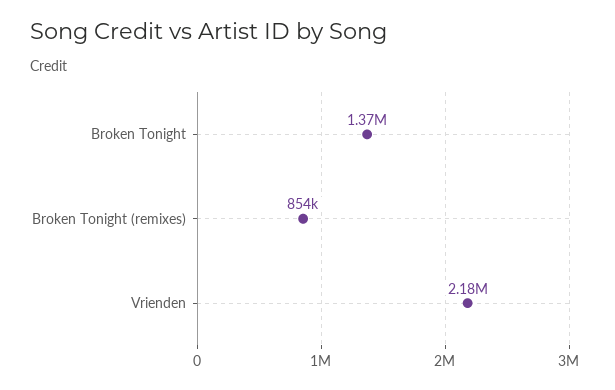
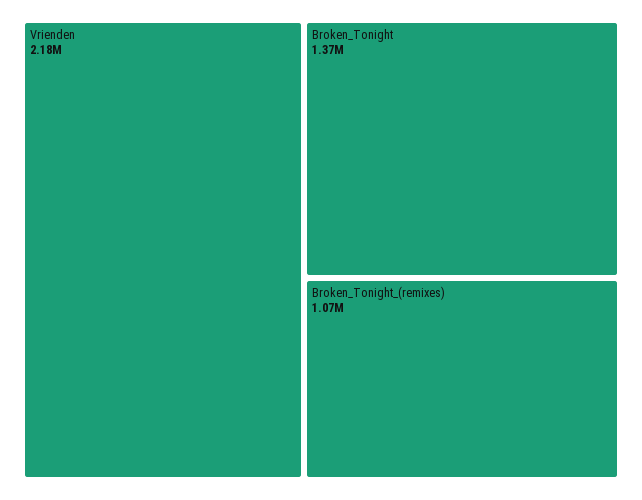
Broken Tonight (remixes): 854000 -> 1070000

